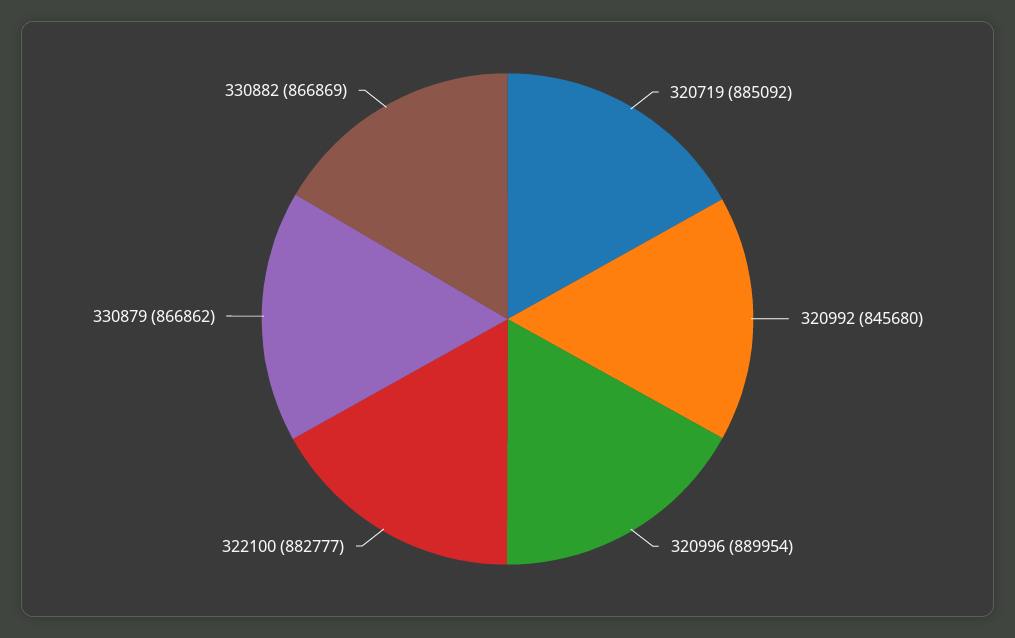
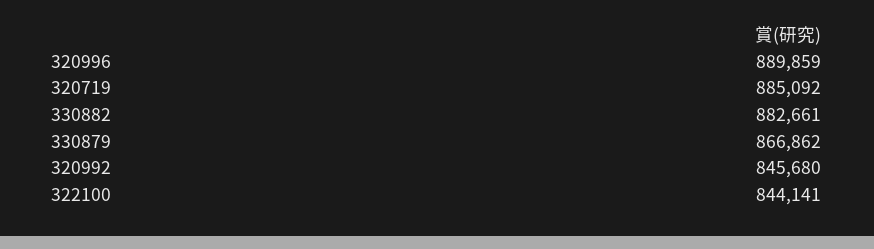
320996: 889954 -> 889859
322100: 882777 -> 844141
330882: 866869 -> 882661

